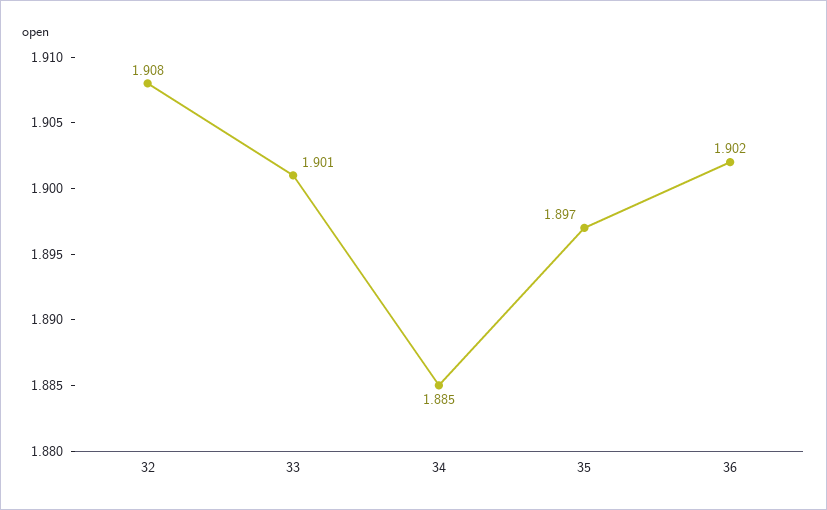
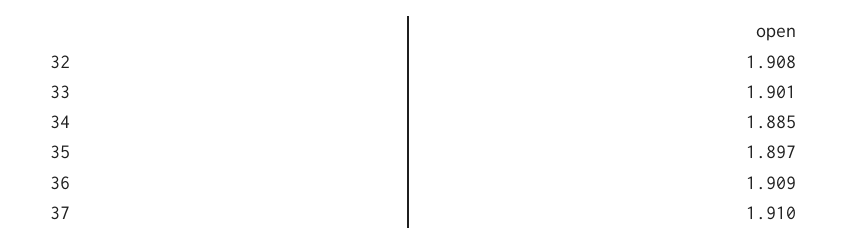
36: 1.902 -> 1.909
37: none -> 1.91

